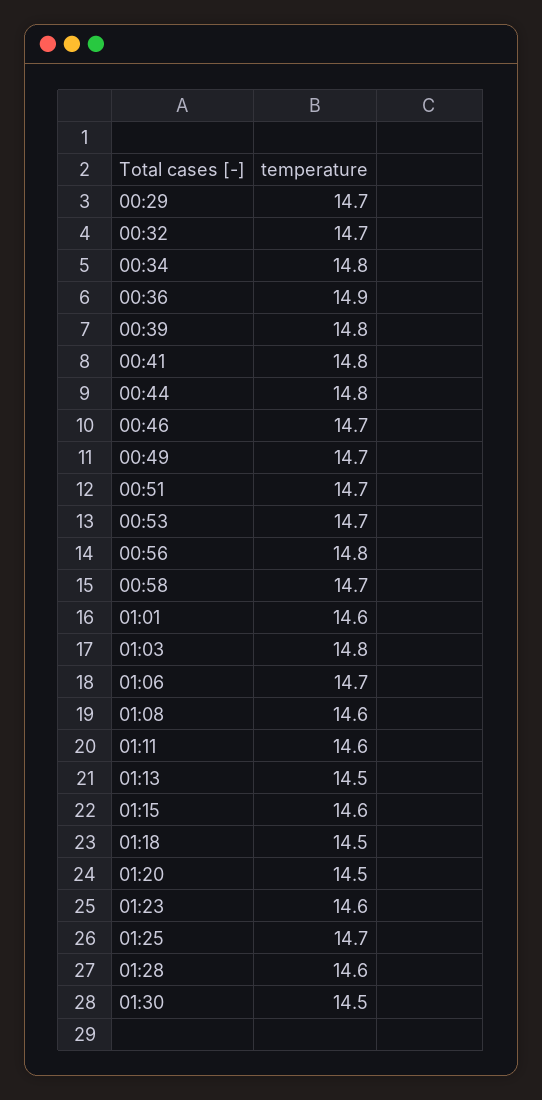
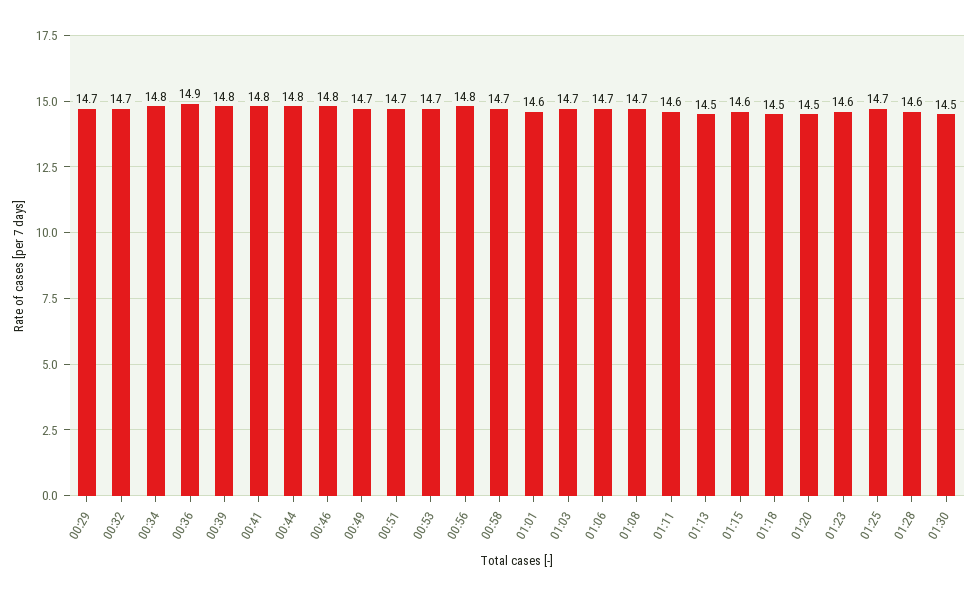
00:46: 14.7 -> 14.8
01:03: 14.8 -> 14.7
01:08: 14.6 -> 14.7

